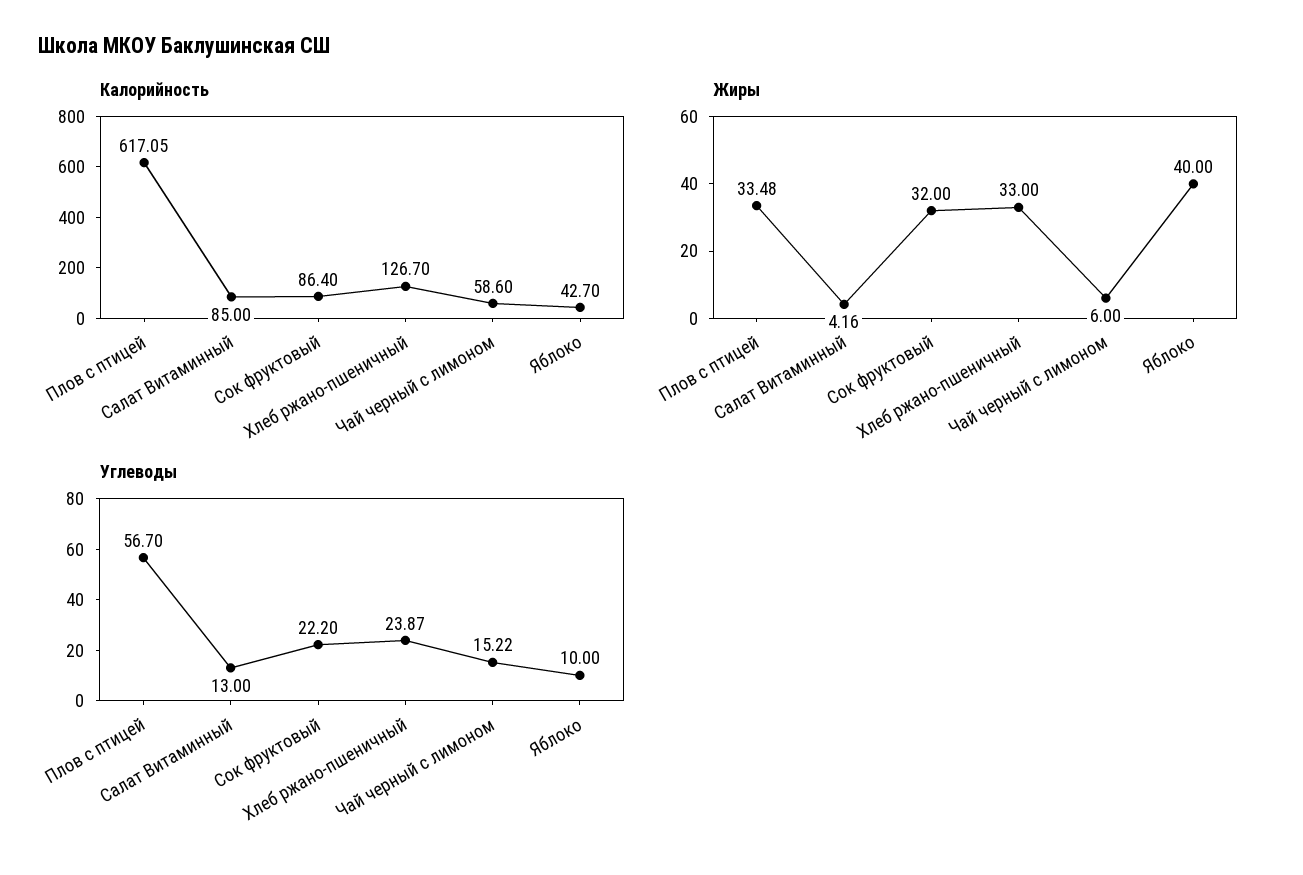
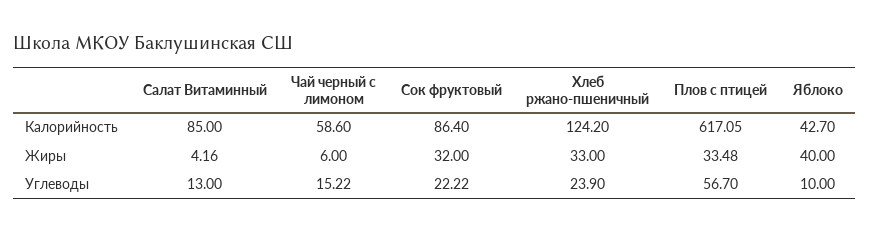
Калорийность, Хлеб ржано-пшеничный: 126.7 -> 124.2
Углеводы, Сок фруктовый: 22.2 -> 22.22
Углеводы, Хлеб ржано-пшеничный: 23.87 -> 23.9

